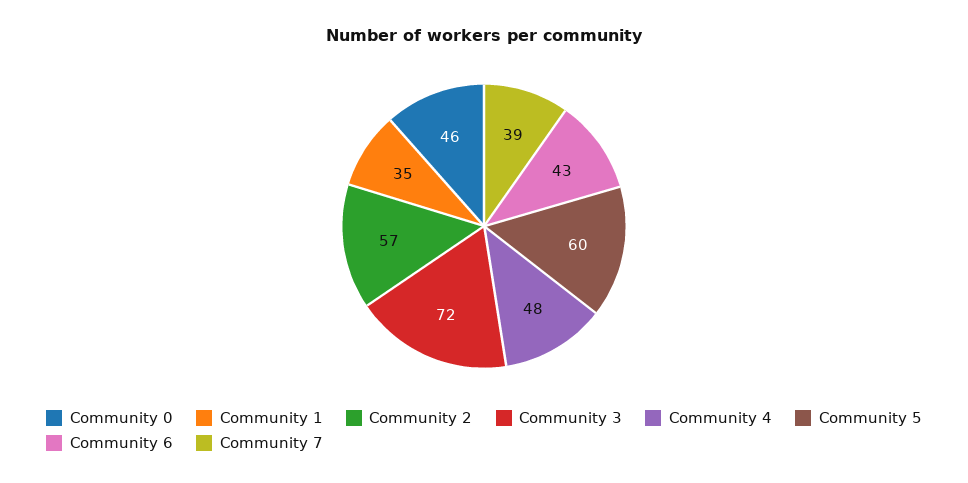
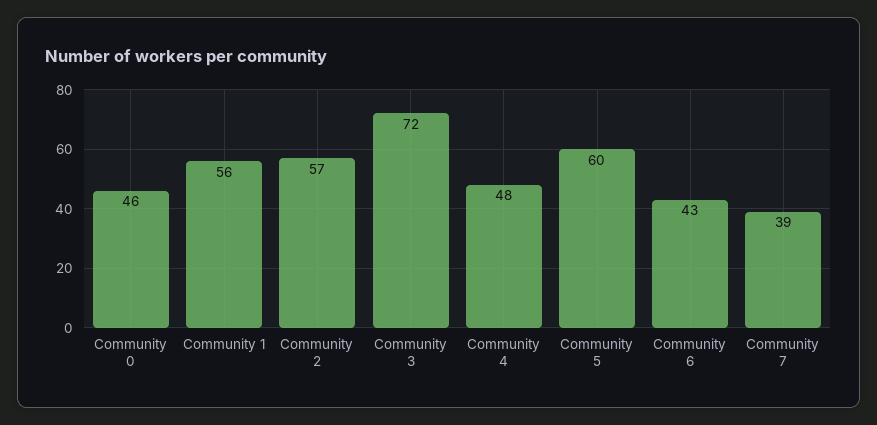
Community 1: 35 -> 56

